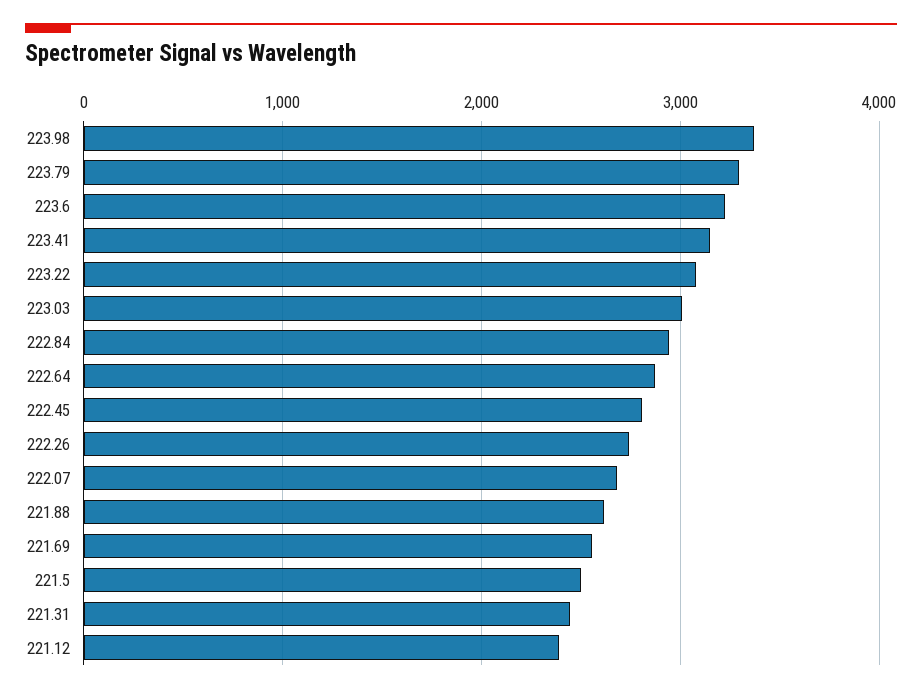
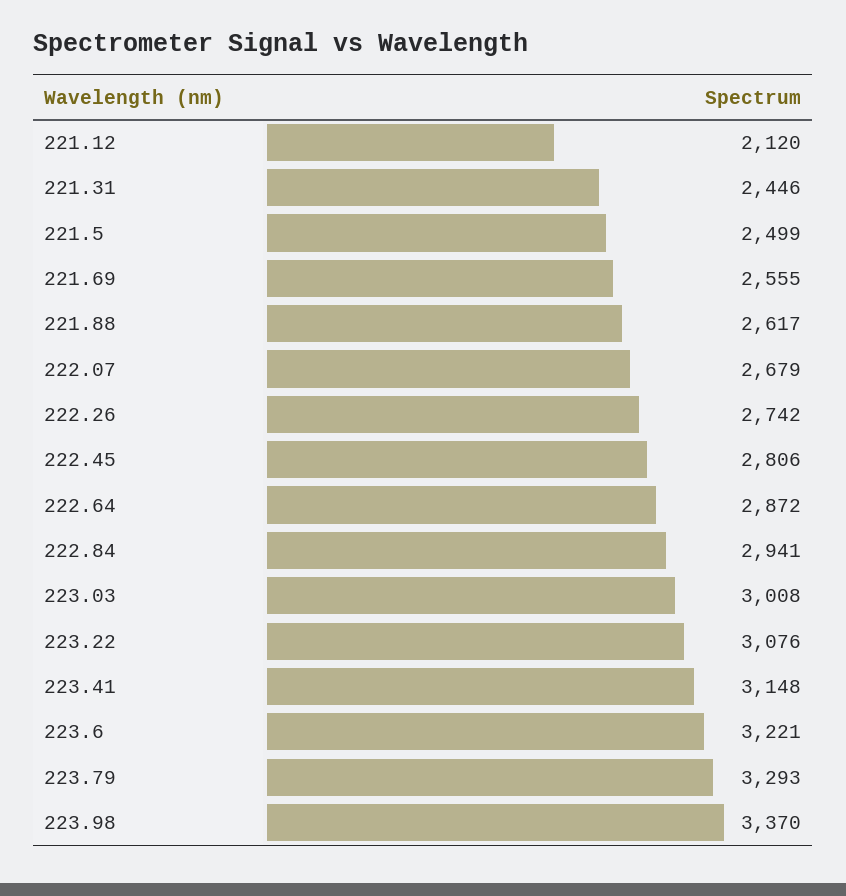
221.12: 2400 -> 2120

